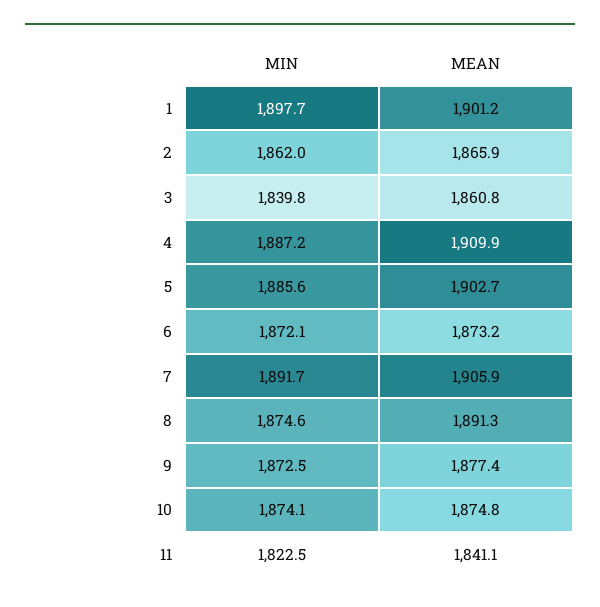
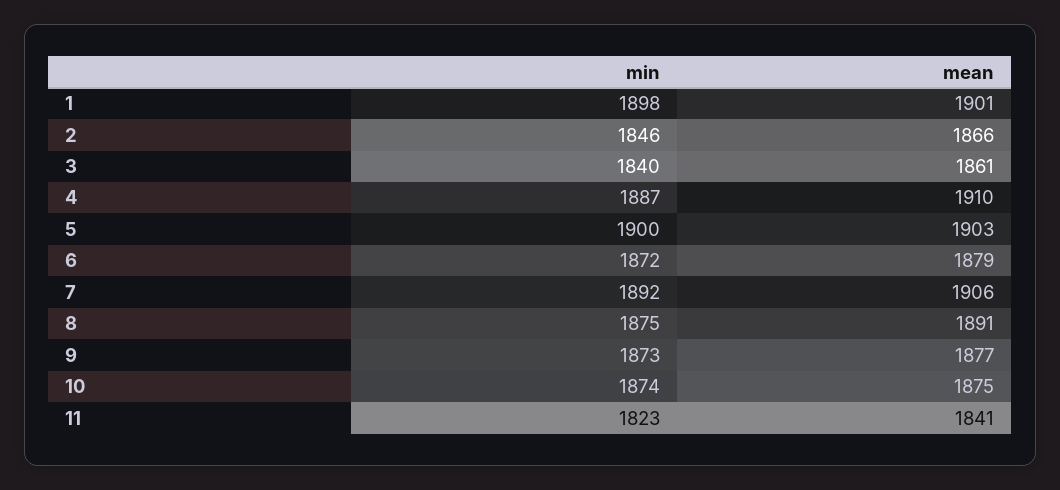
MIN, 2: 1862 -> 1846
MIN, 5: 1885.6 -> 1900
MEAN, 6: 1873.2 -> 1879

